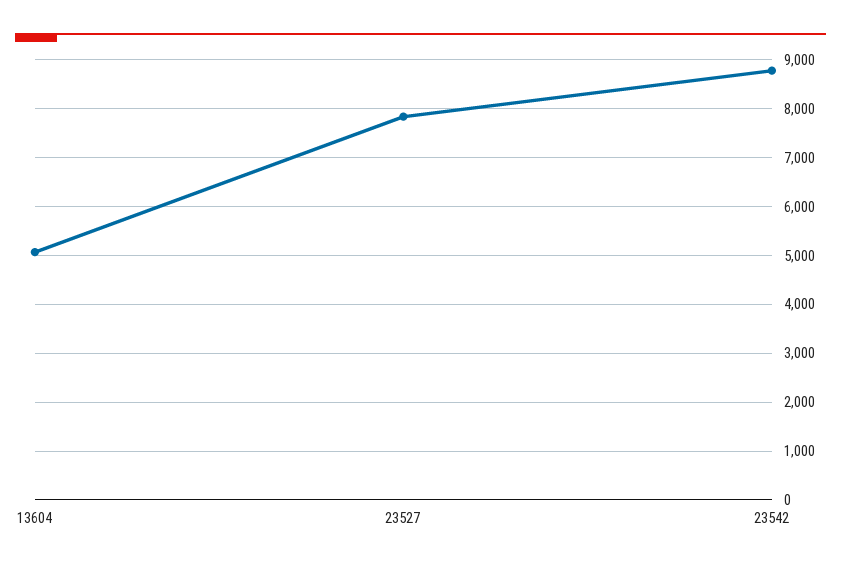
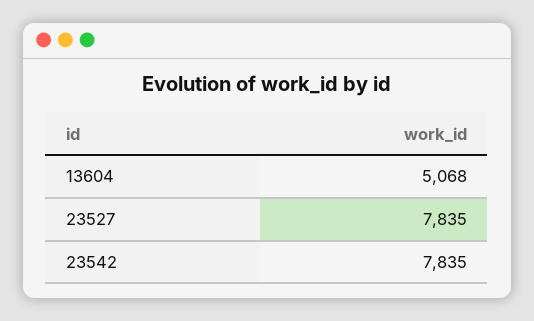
23542: 8800 -> 7835

